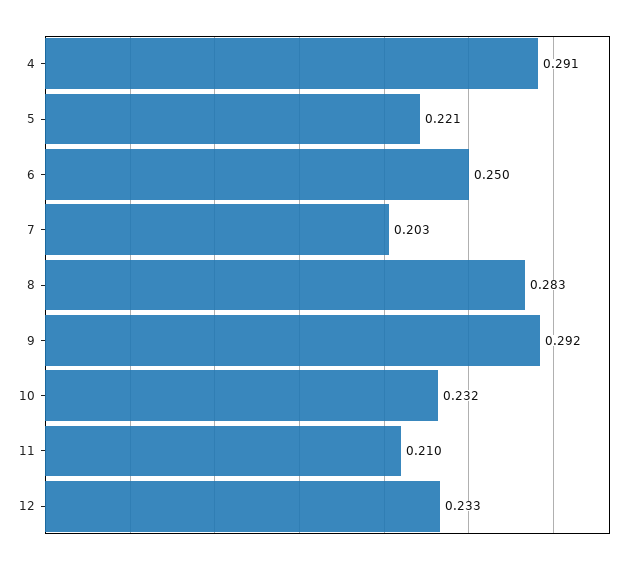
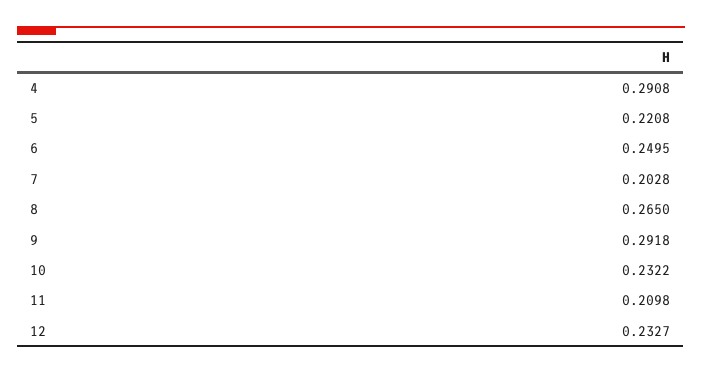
8: 0.283 -> 0.265

